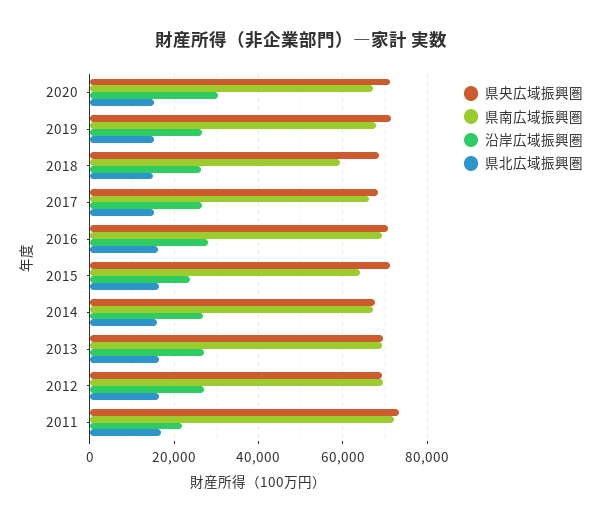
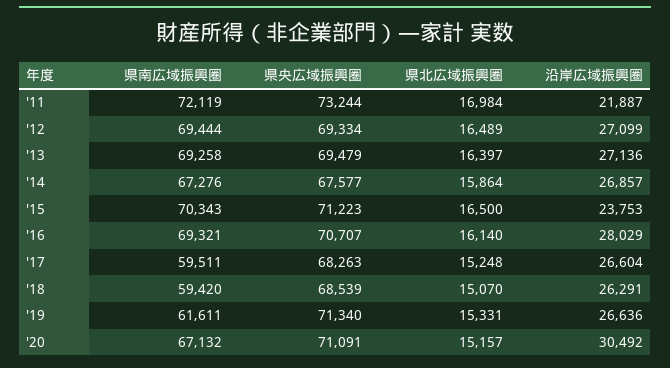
県南広域振興圏, 2019: 68000 -> 61611
県南広域振興圏, 2017: 66000 -> 59511
県南広域振興圏, 2015: 64000 -> 70343

